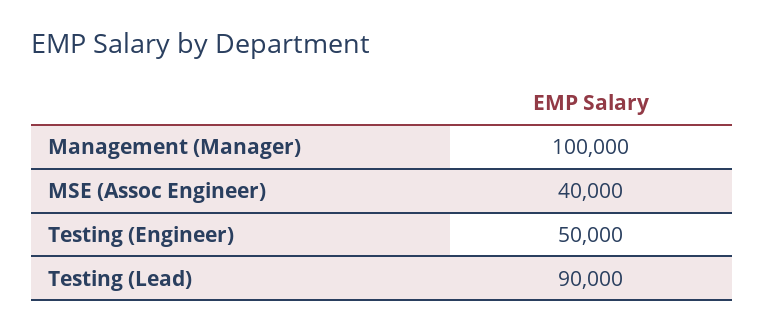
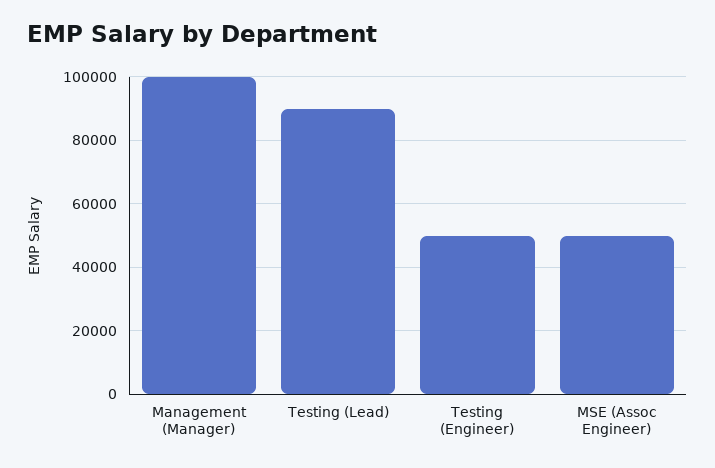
MSE (Assoc Engineer): 40000 -> 50000

